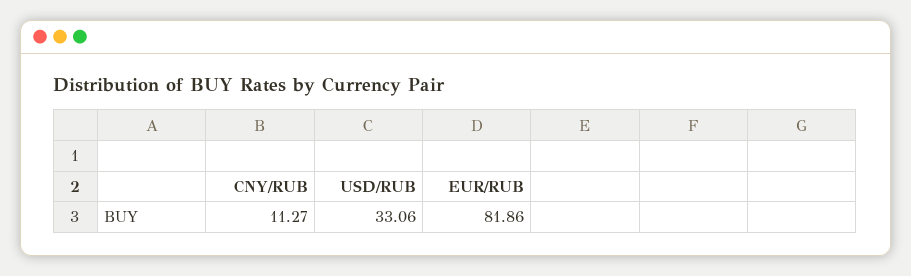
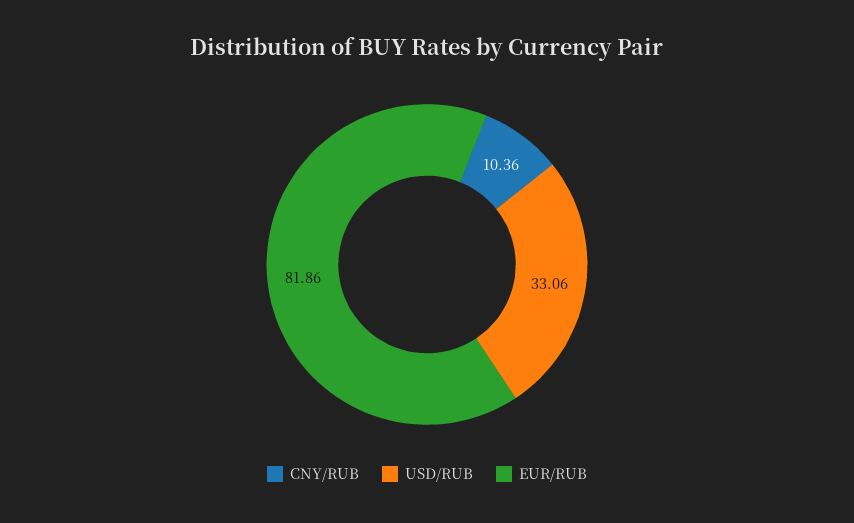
CNY/RUB: 11.27 -> 10.36

